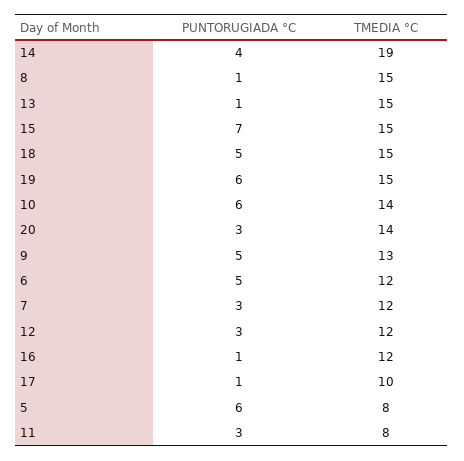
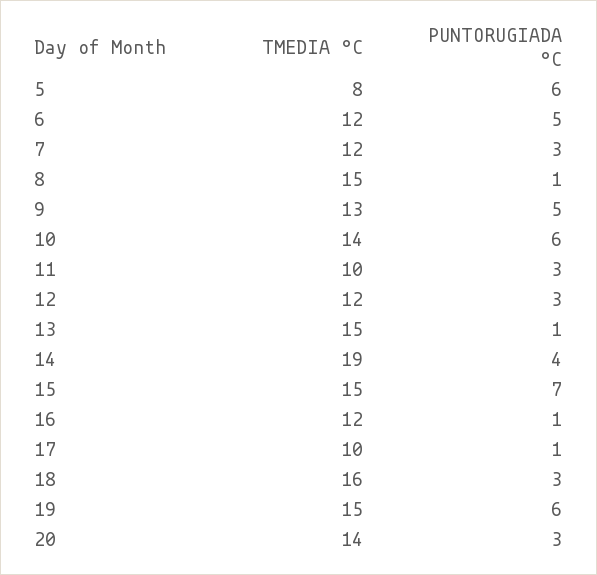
PUNTORUGIADA °C, 18: 5 -> 3
TMEDIA °C, 18: 15 -> 16
TMEDIA °C, 11: 8 -> 10

